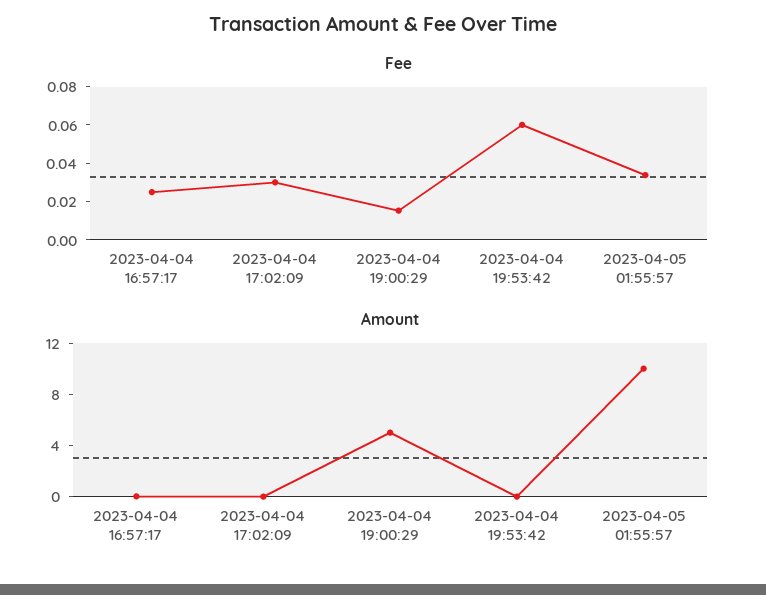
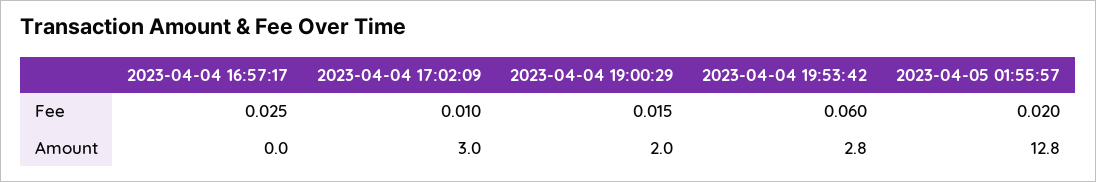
Fee, 2023-04-04 17:02:09: 0.03 -> 0.01
Fee, 2023-04-05 01:55:57: 0.035 -> 0.02
Amount, 2023-04-04 17:02:09: 0 -> 3
Amount, 2023-04-04 19:00:29: 5 -> 2
Amount, 2023-04-04 19:53:42: 0 -> 2.8
Amount, 2023-04-05 01:55:57: 10 -> 12.8

